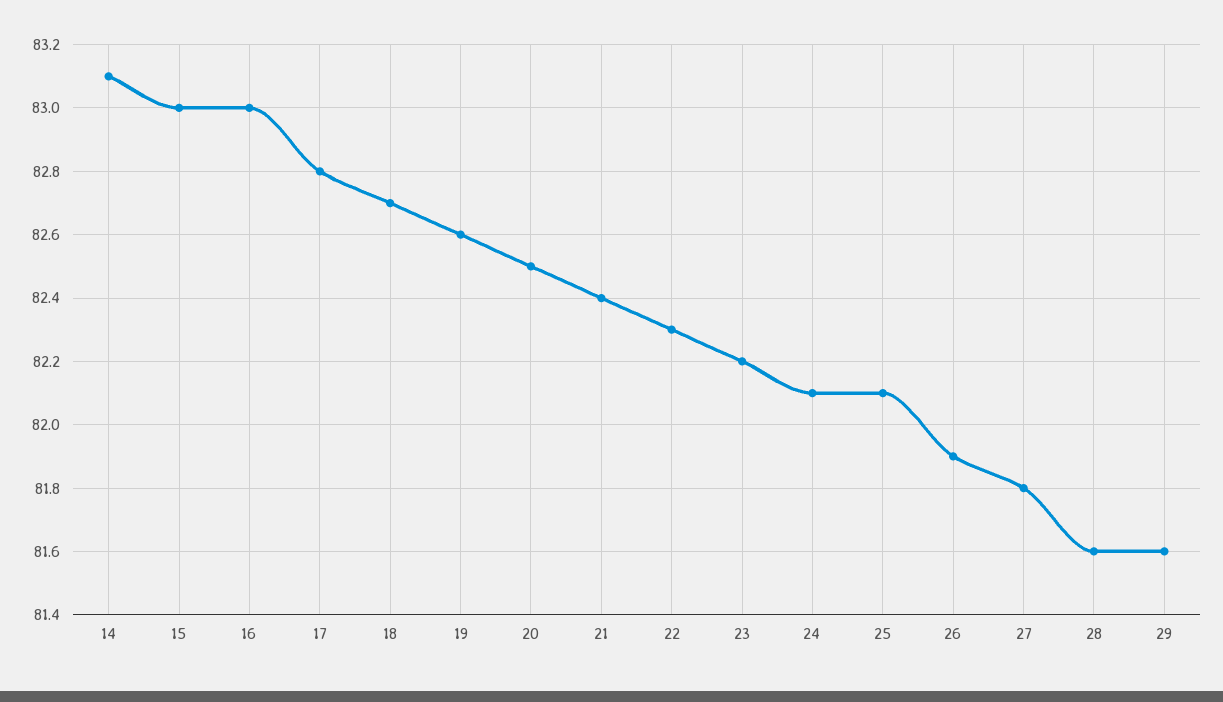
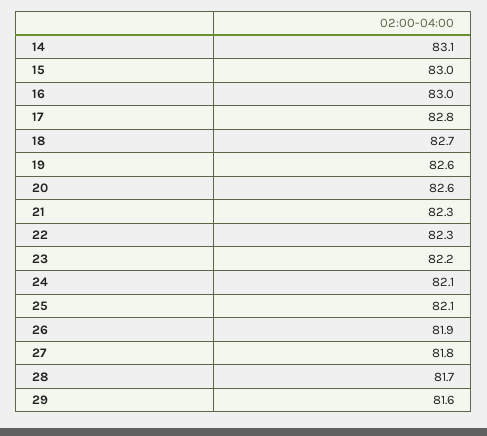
20: 82.5 -> 82.6
21: 82.4 -> 82.3
28: 81.6 -> 81.7

